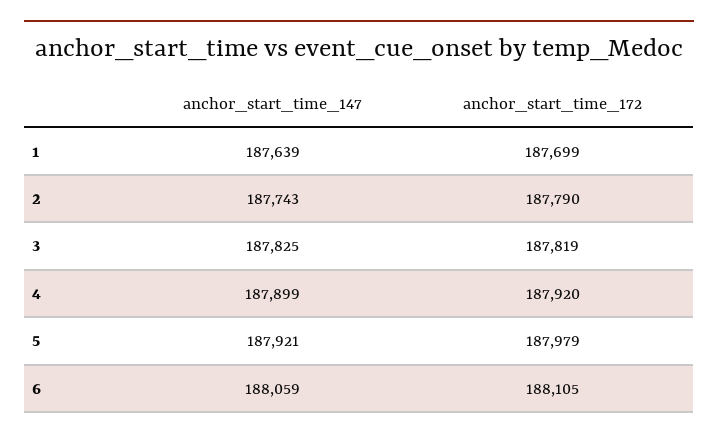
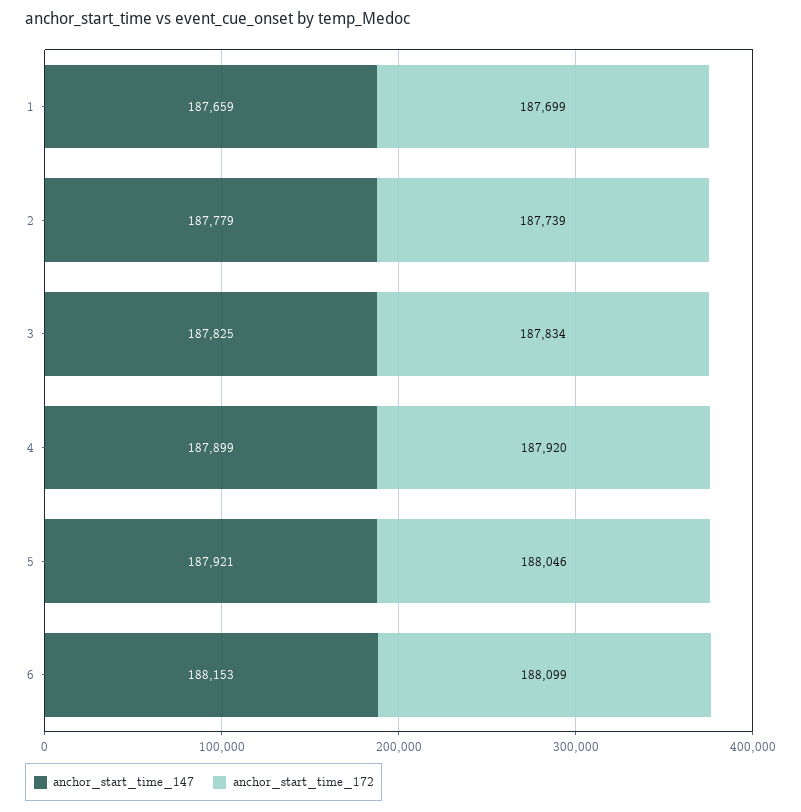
anchor_start_time_147, 1: 187639 -> 187659
anchor_start_time_147, 2: 187743 -> 187779
anchor_start_time_172, 2: 187790 -> 187739
anchor_start_time_172, 3: 187819 -> 187834
anchor_start_time_172, 5: 187979 -> 188046
anchor_start_time_147, 6: 188059 -> 188153
anchor_start_time_172, 6: 188105 -> 188099

